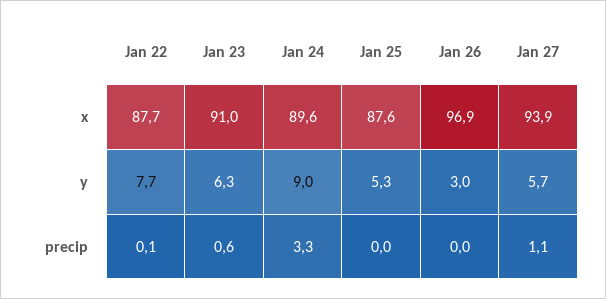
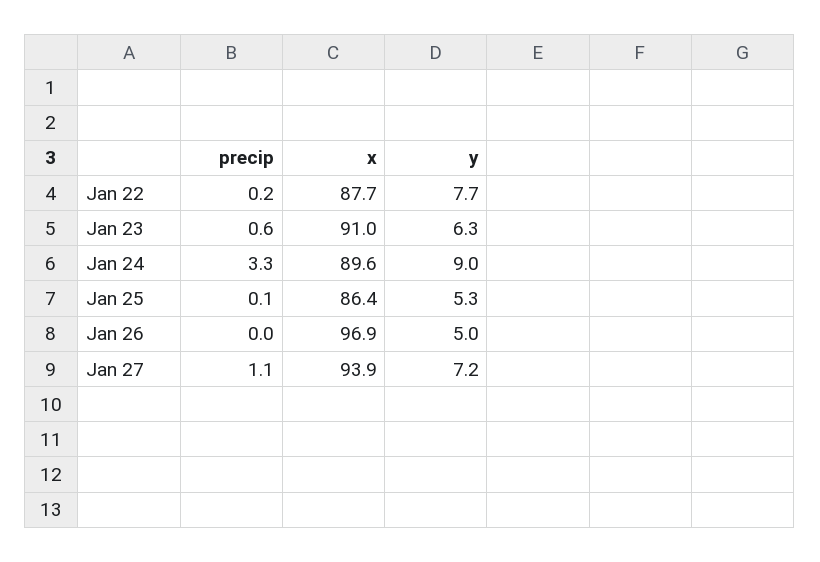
Jan 25, x: 87.6 -> 86.4
Jan 26, y: 3 -> 5
Jan 27, y: 5.7 -> 7.2
Jan 22, precip: 0.1 -> 0.2
Jan 25, precip: 0 -> 0.1

